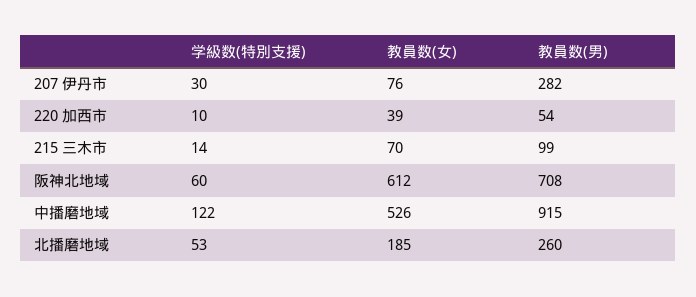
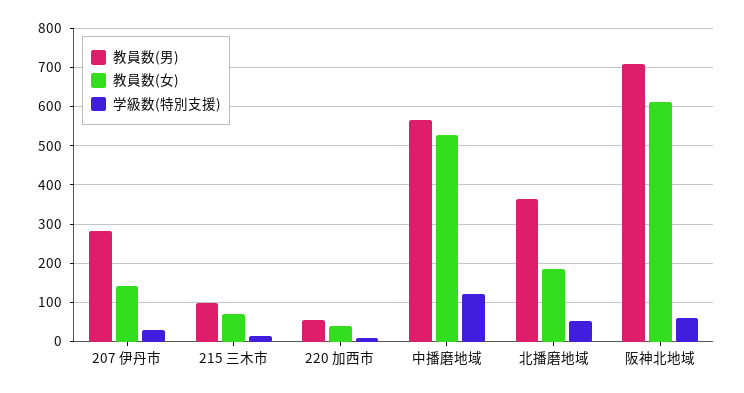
教員数(女), 207 伊丹市: 76 -> 140
教員数(男), 中播磨地域: 915 -> 560
教員数(男), 北播磨地域: 260 -> 360

